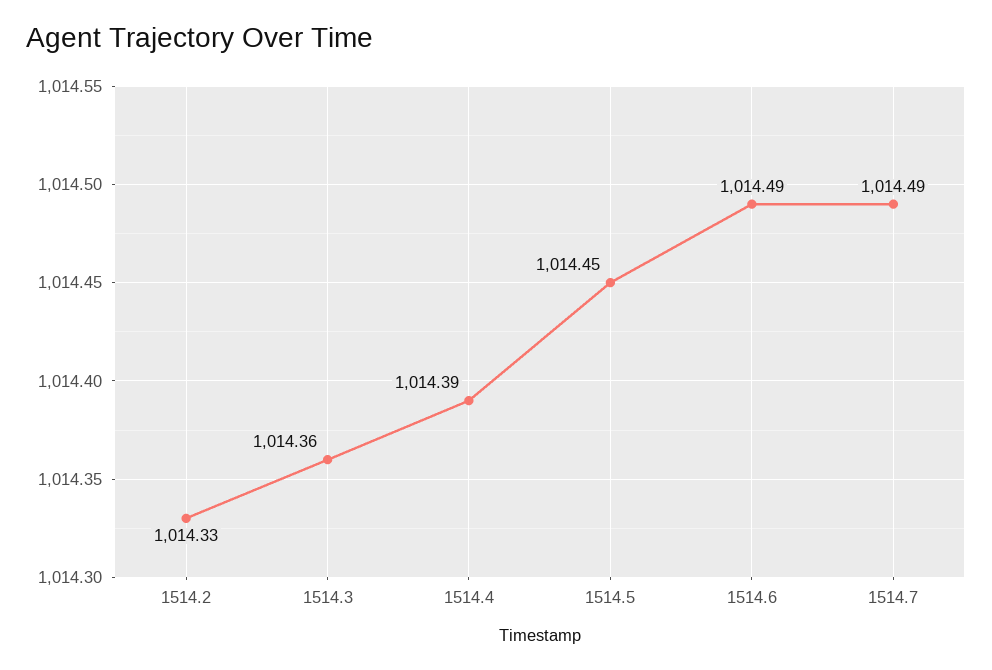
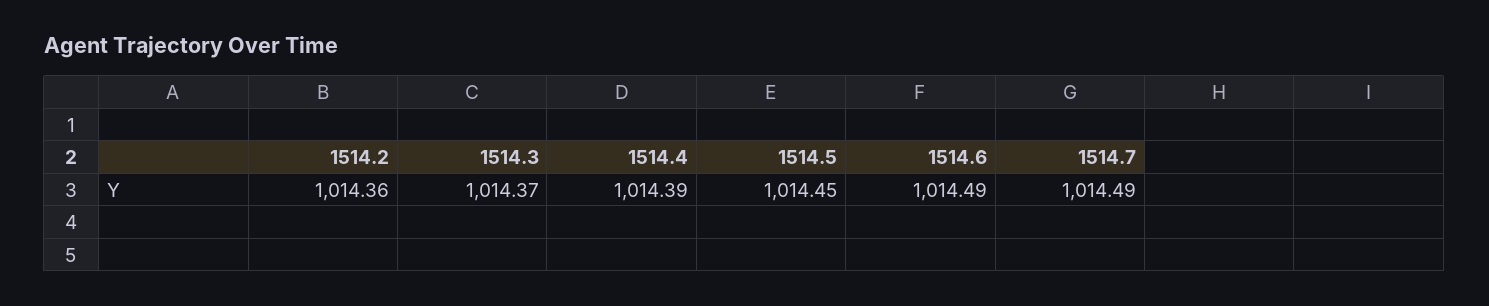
1514.2: 1014.33 -> 1014.36
1514.3: 1014.36 -> 1014.37

